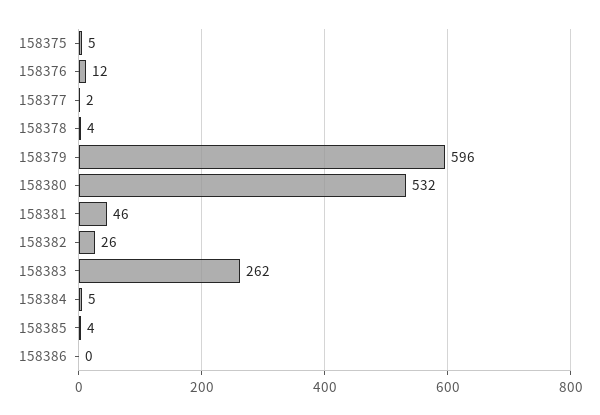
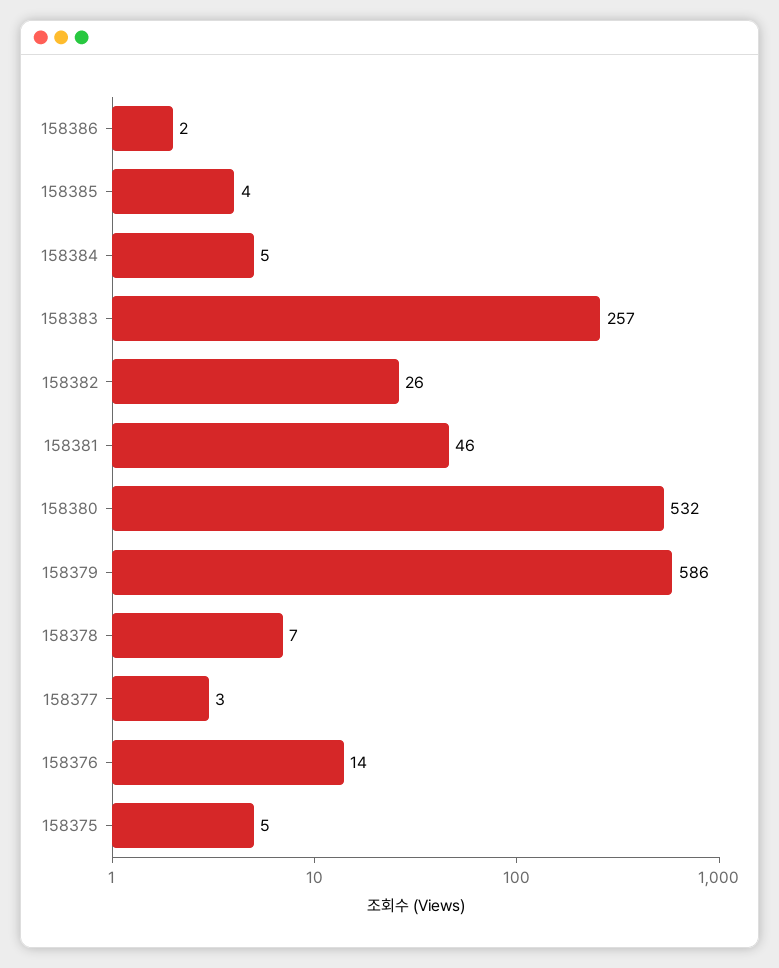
158376: 12 -> 14
158377: 2 -> 3
158378: 4 -> 7
158379: 596 -> 586
158383: 262 -> 257
158386: 0 -> 2

